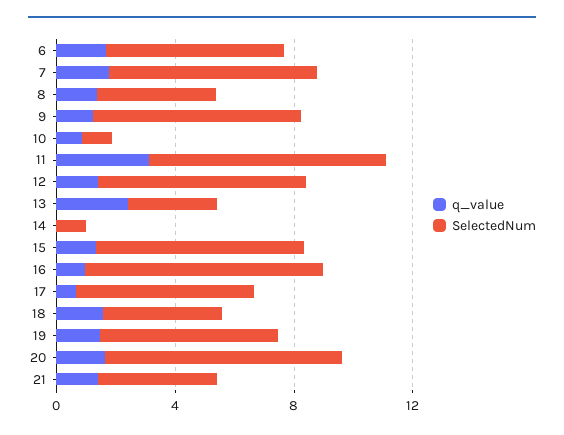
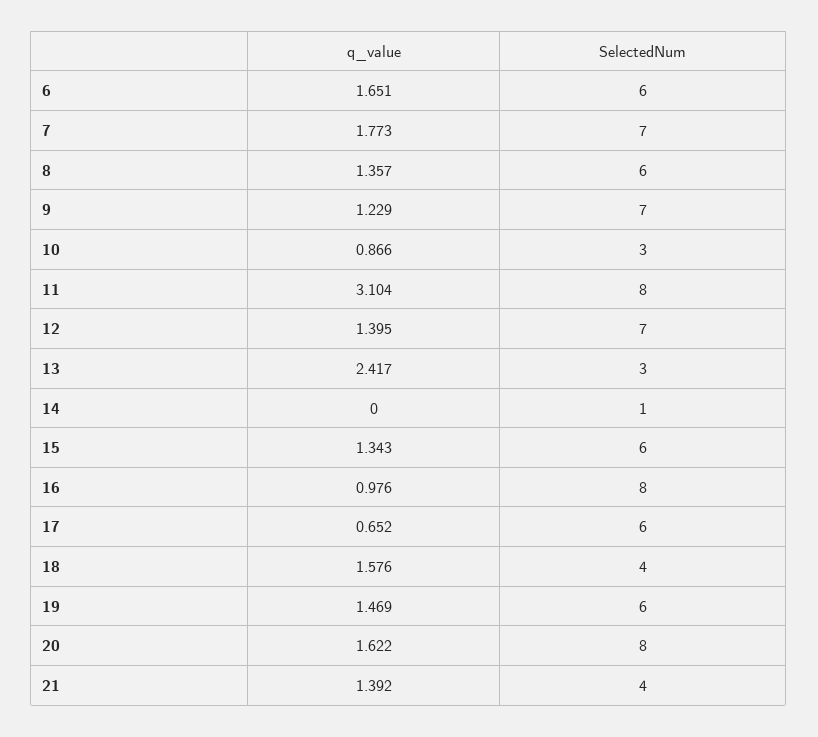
SelectedNum, 8: 4 -> 6
SelectedNum, 10: 1 -> 3
SelectedNum, 15: 7 -> 6

